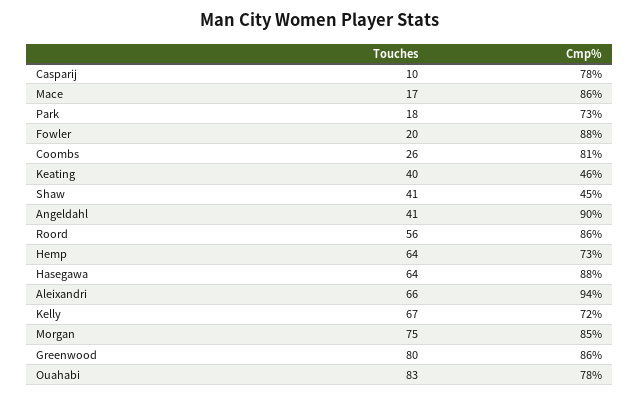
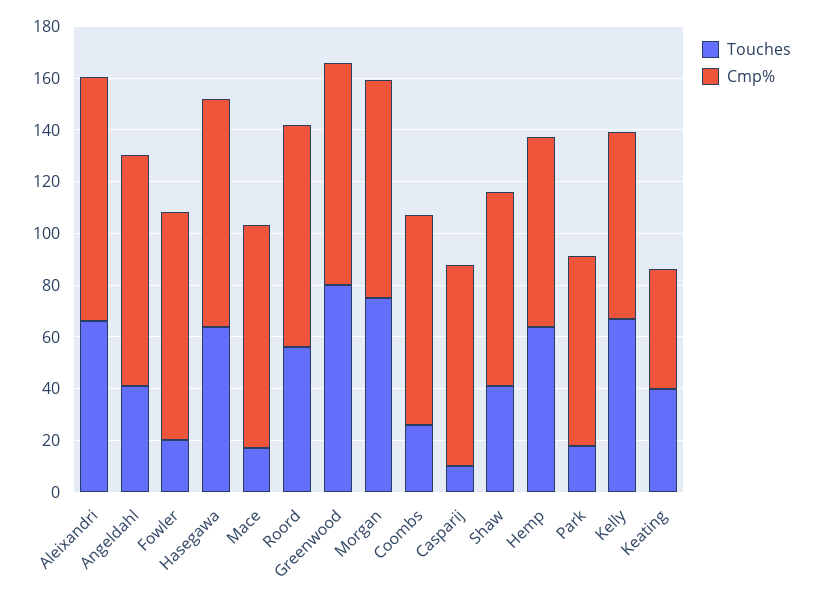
Cmp%, Shaw: 45 -> 75
Touches, Ouahabi: 83 -> none
Cmp%, Ouahabi: 78 -> none

